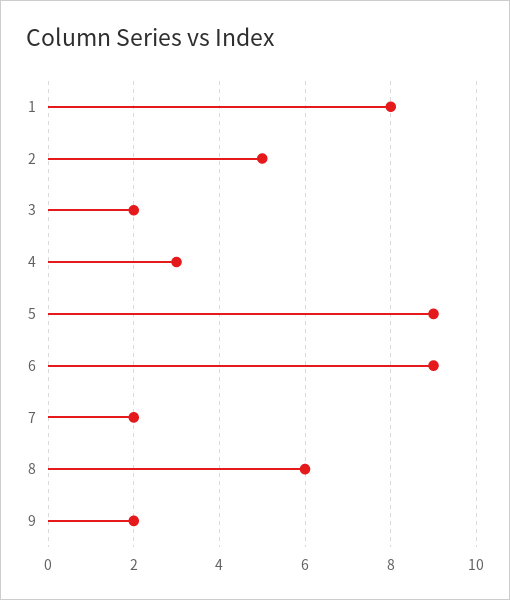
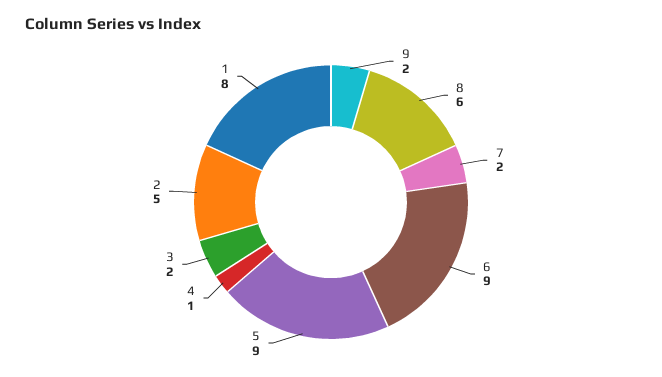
4: 3 -> 1

